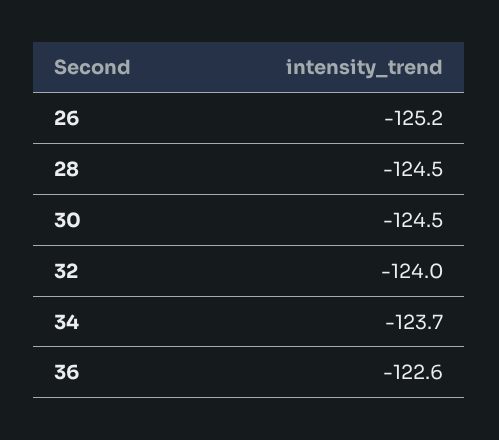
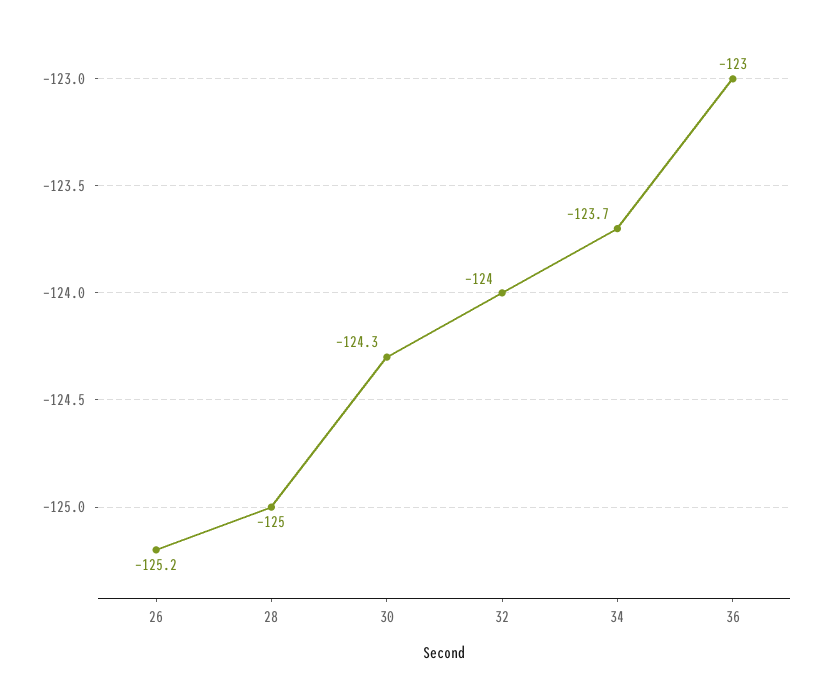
28: -124.5 -> -125
30: -124.5 -> -124.3
36: -122.6 -> -123

